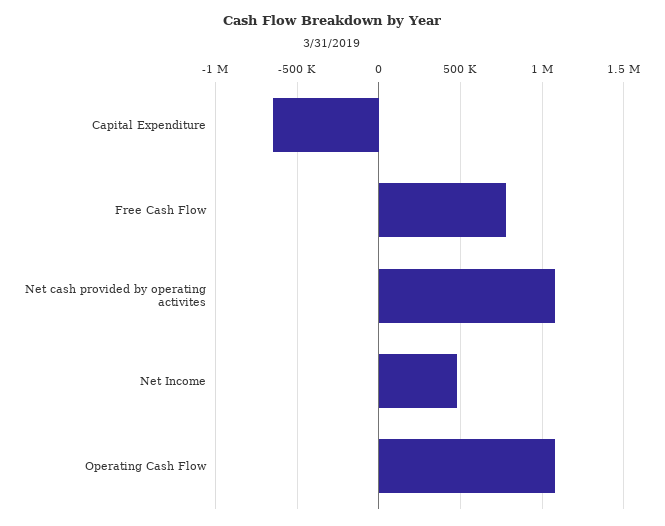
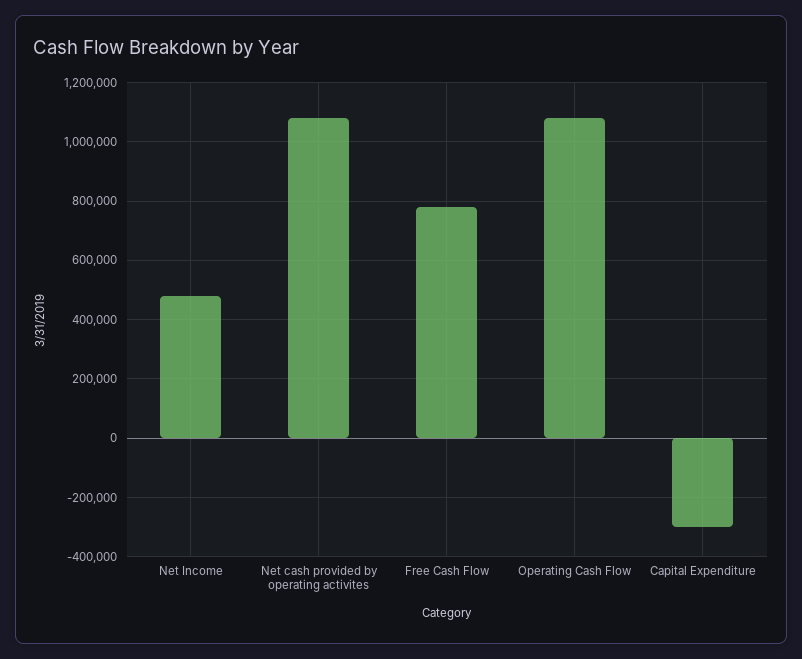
Capital Expenditure: -650000 -> -300000

